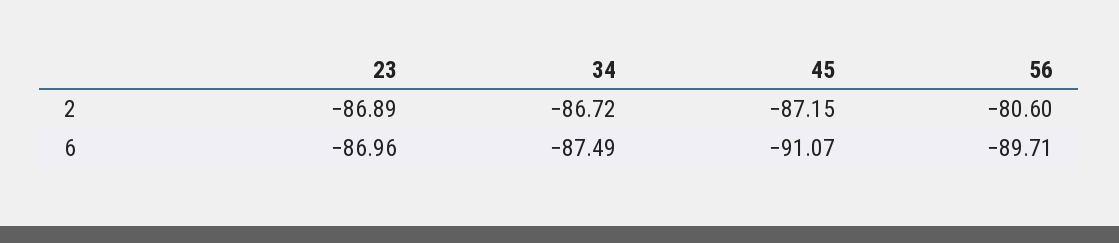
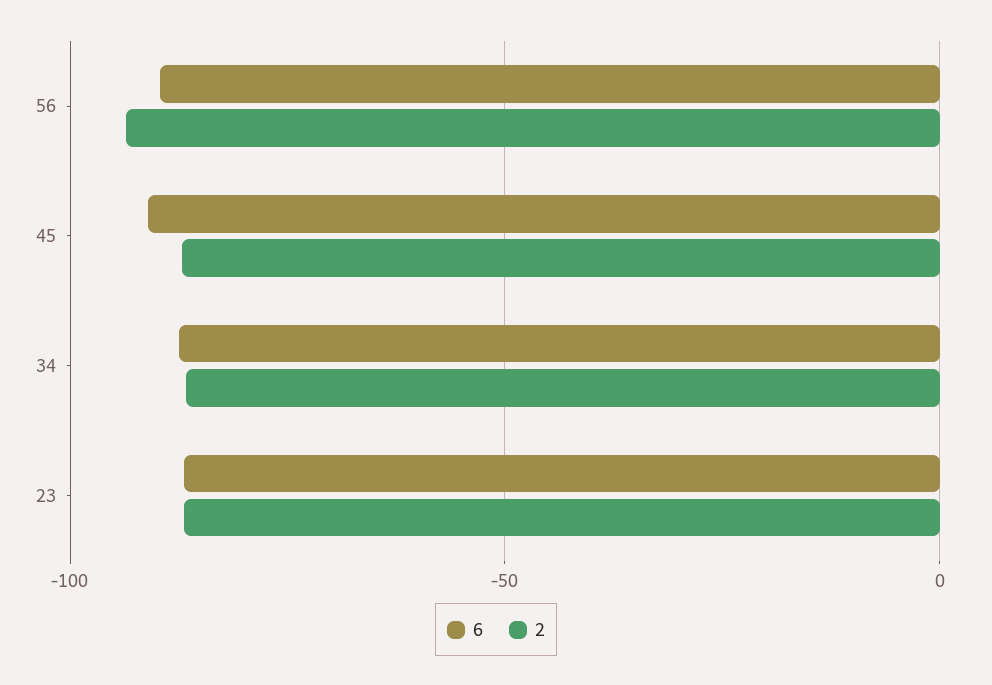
2, 56: -80.6 -> -95

